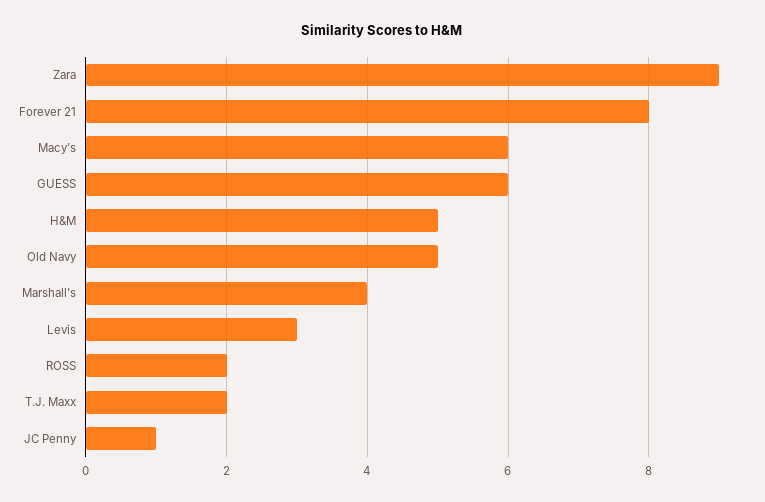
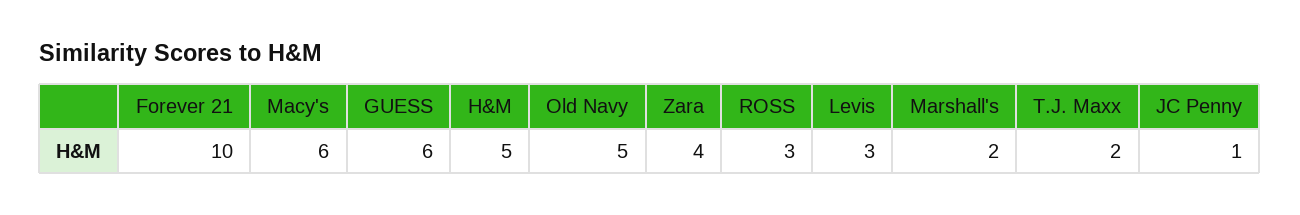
Zara: 9 -> 4
Forever 21: 8 -> 10
Marshall's: 4 -> 2
ROSS: 2 -> 3

